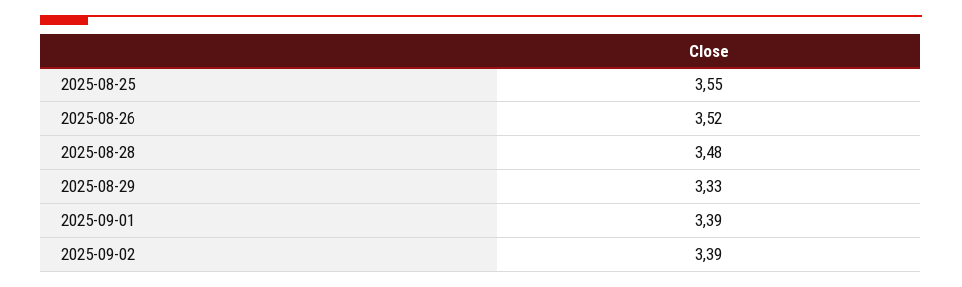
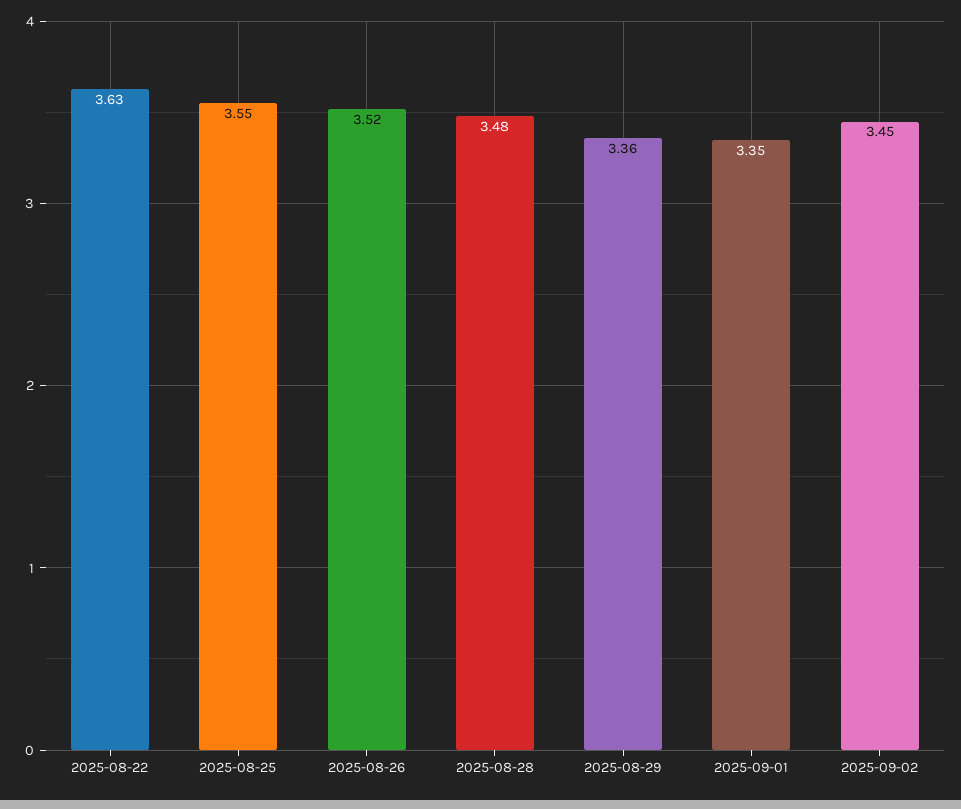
2025-08-29: 3.33 -> 3.36
2025-09-01: 3.39 -> 3.35
2025-09-02: 3.39 -> 3.45
2025-08-22: none -> 3.63

